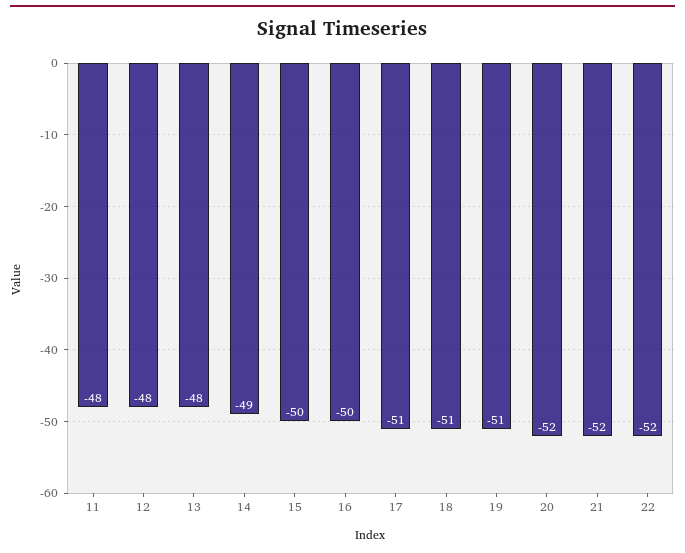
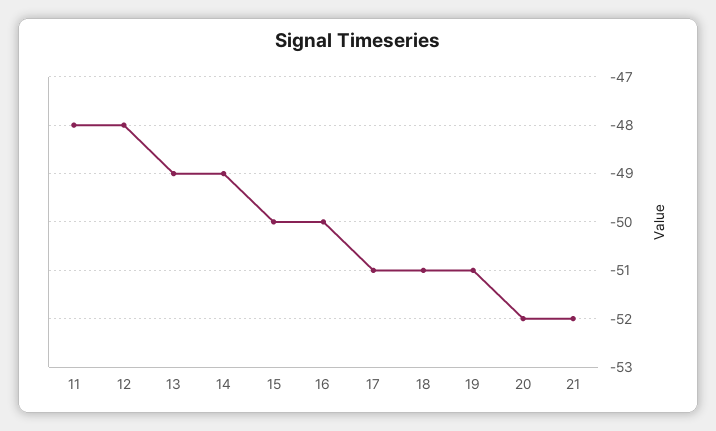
13: -48 -> -49
22: -52 -> none

